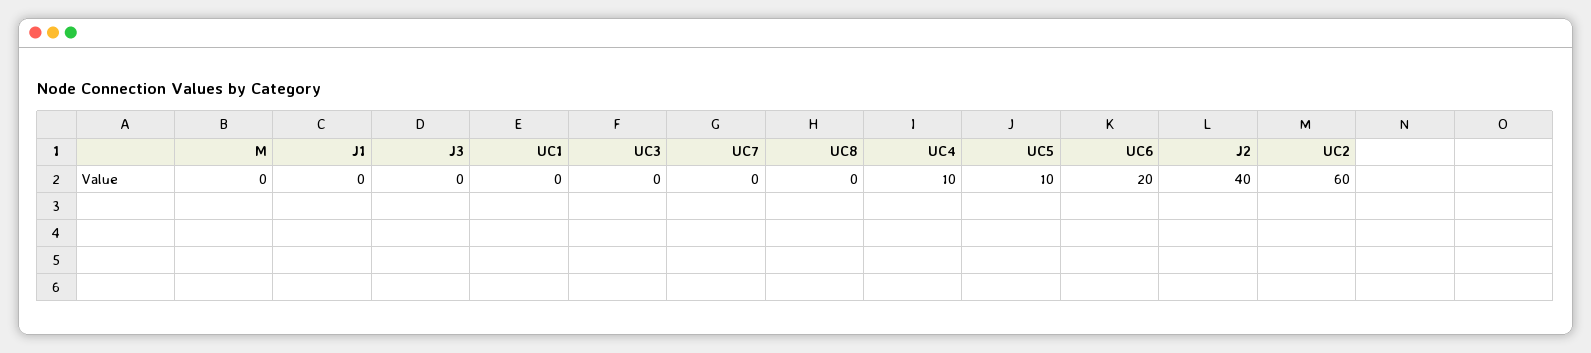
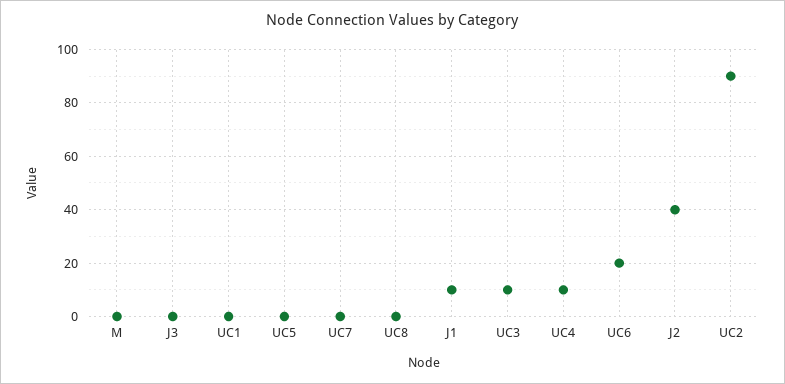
J1: 0 -> 10
UC3: 0 -> 10
UC5: 10 -> 0
UC2: 60 -> 90

